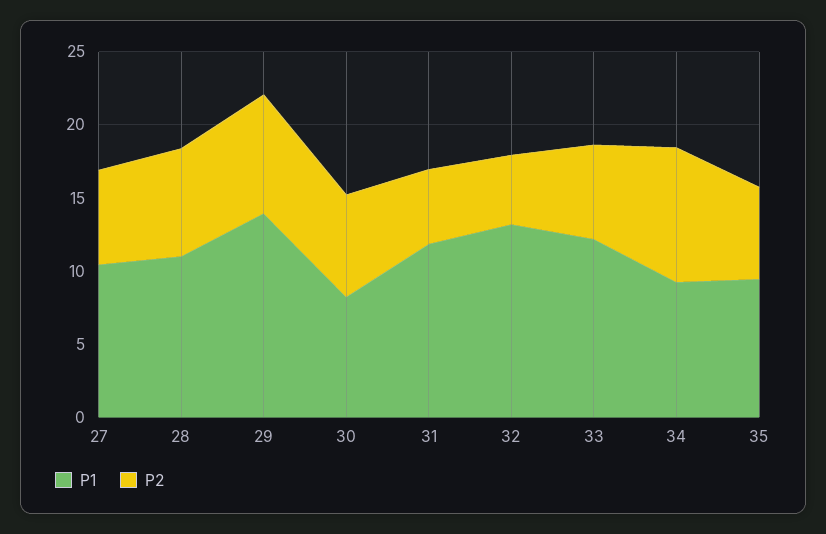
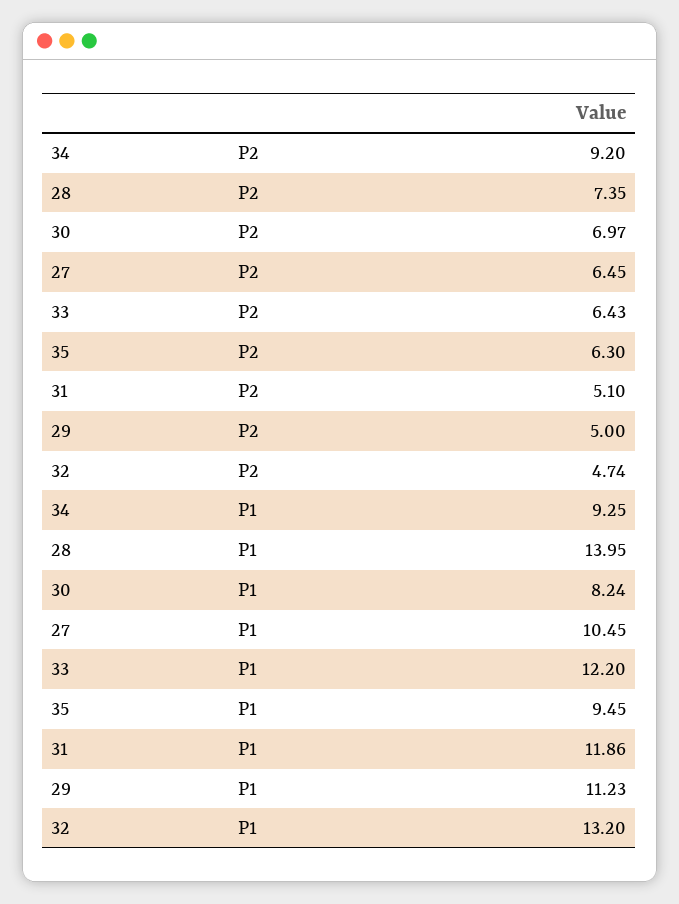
P1, 28: 11 -> 13.95
P1, 29: 14 -> 11.23
P2, 29: 8 -> 5

